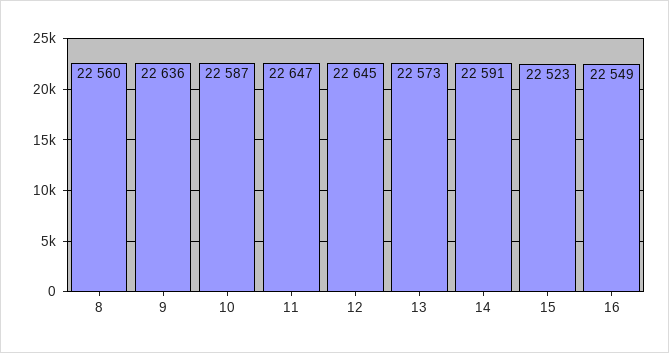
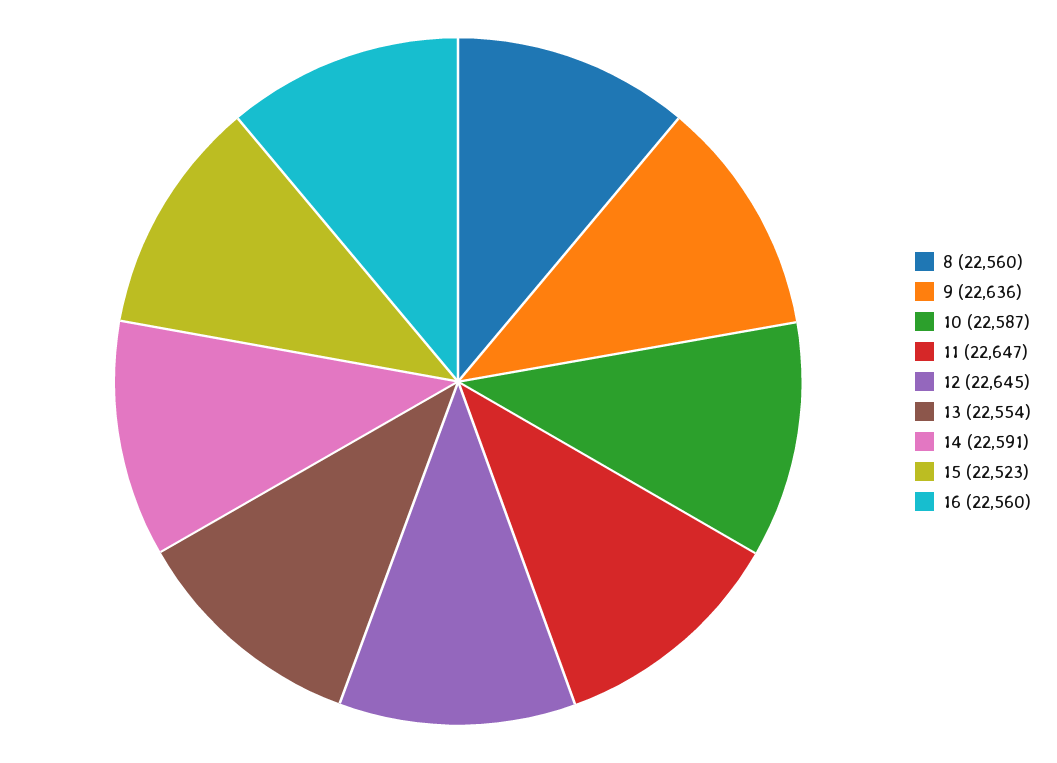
13: 22573 -> 22554
16: 22549 -> 22560

